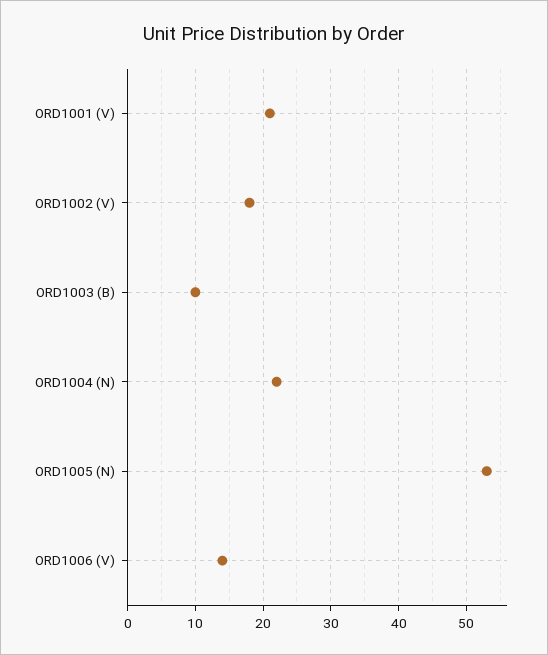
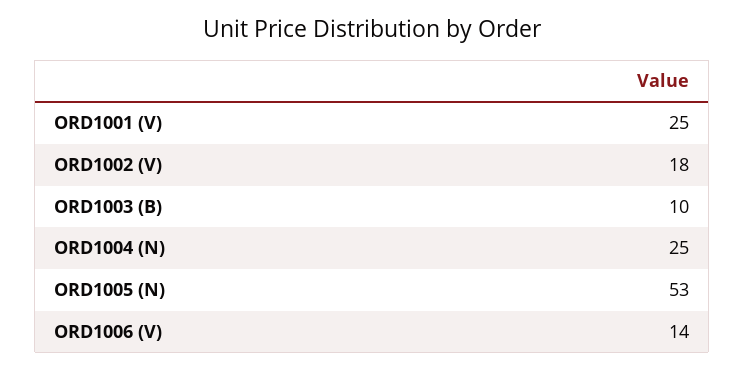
ORD1001 (V): 21 -> 25
ORD1004 (N): 22 -> 25

